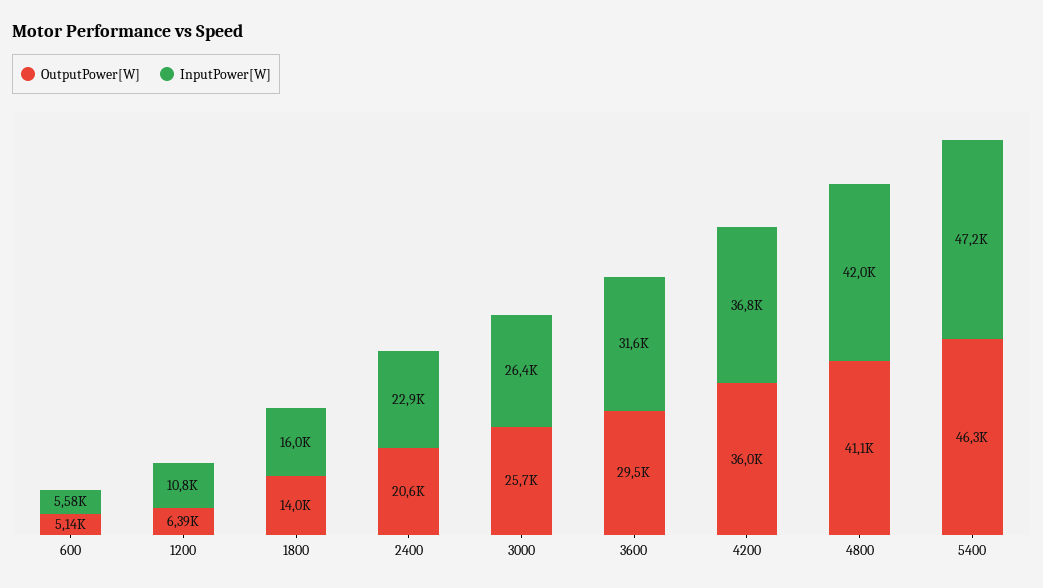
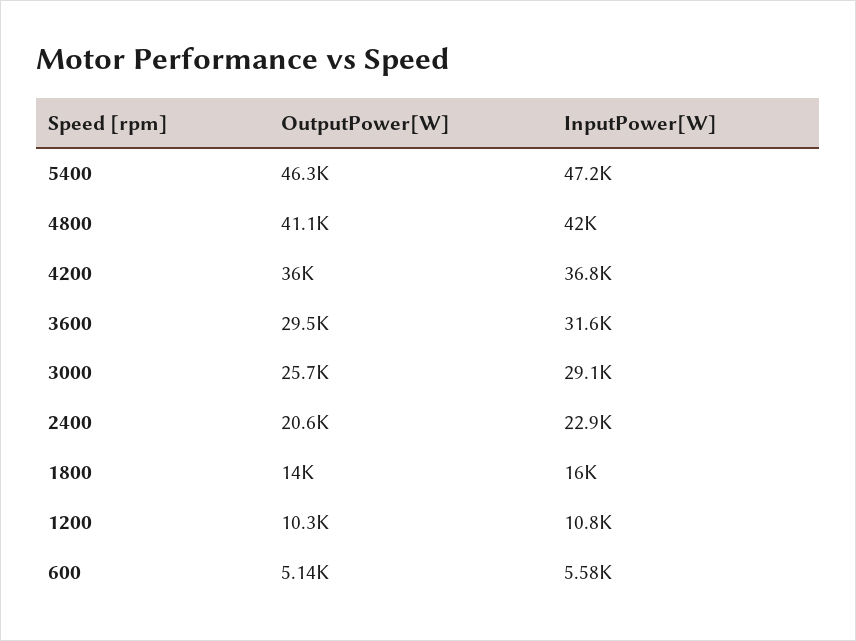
OutputPower[W], 1200: 6390 -> 10300
InputPower[W], 3000: 26400 -> 29100

